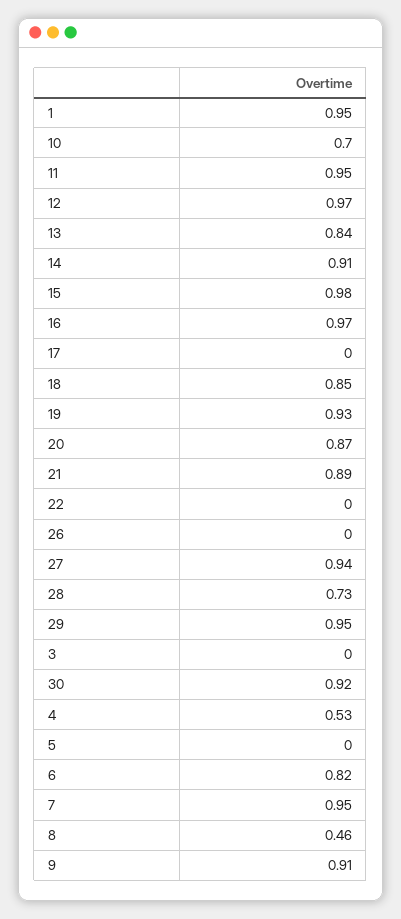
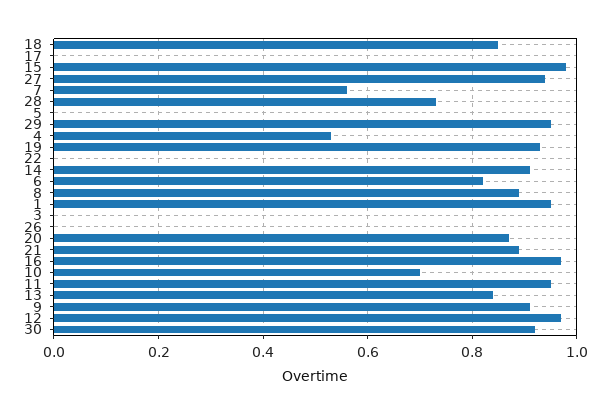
7: 0.95 -> 0.55
8: 0.46 -> 0.9

